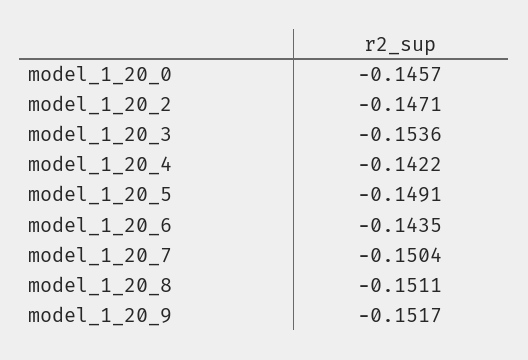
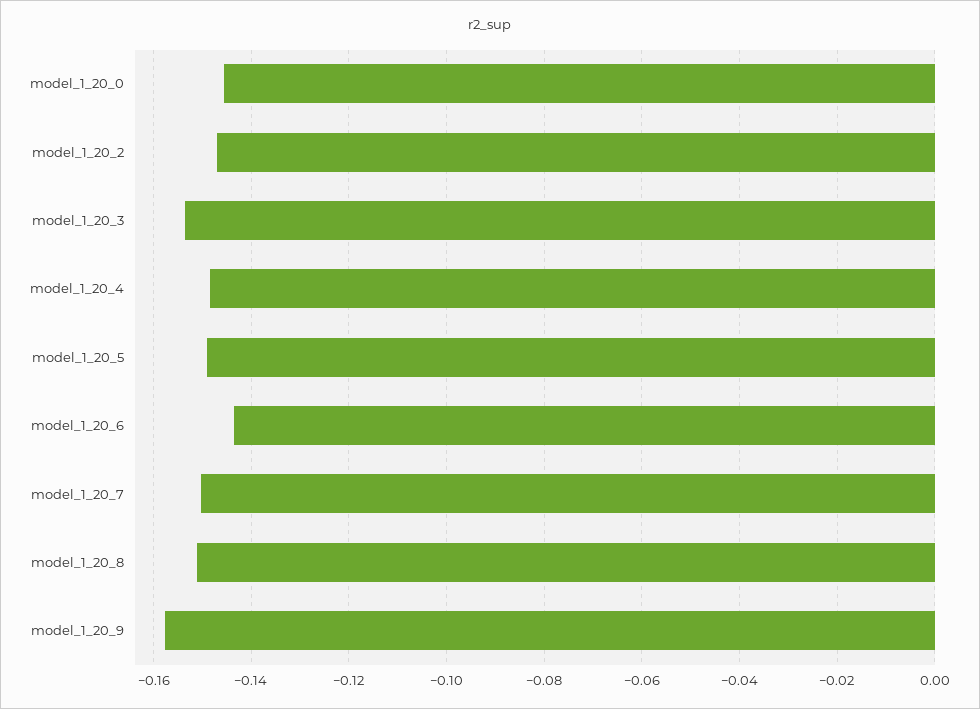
model_1_20_4: -0.1422 -> -0.148
model_1_20_9: -0.1517 -> -0.158

